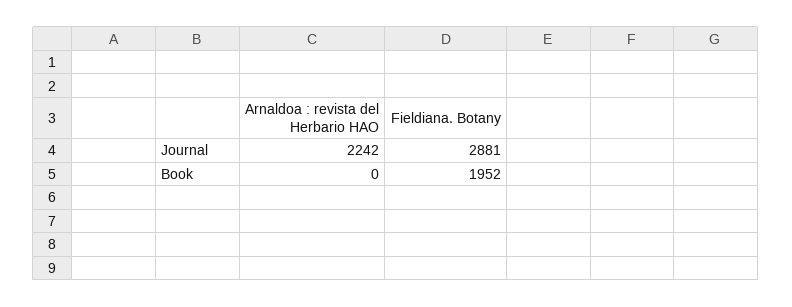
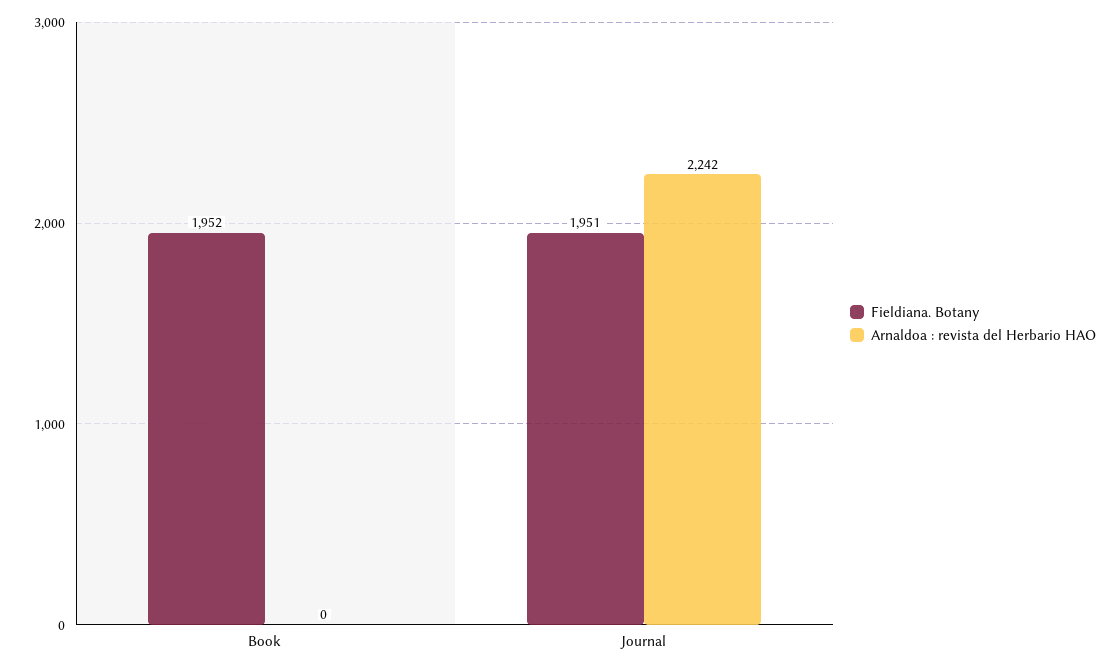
Fieldiana. Botany, Journal: 2881 -> 1951

